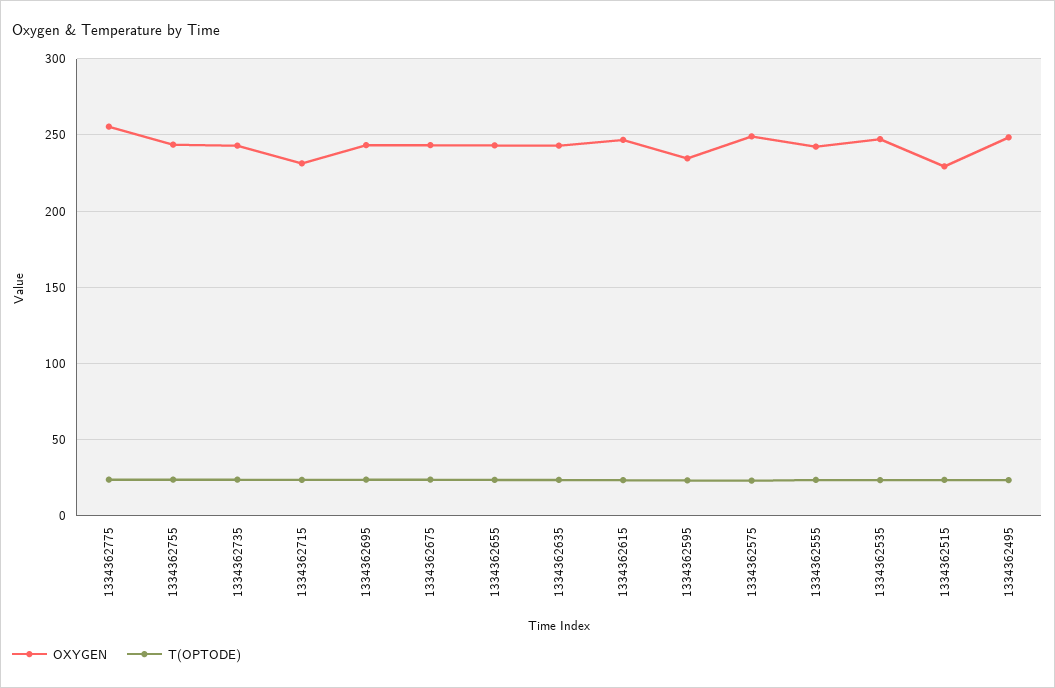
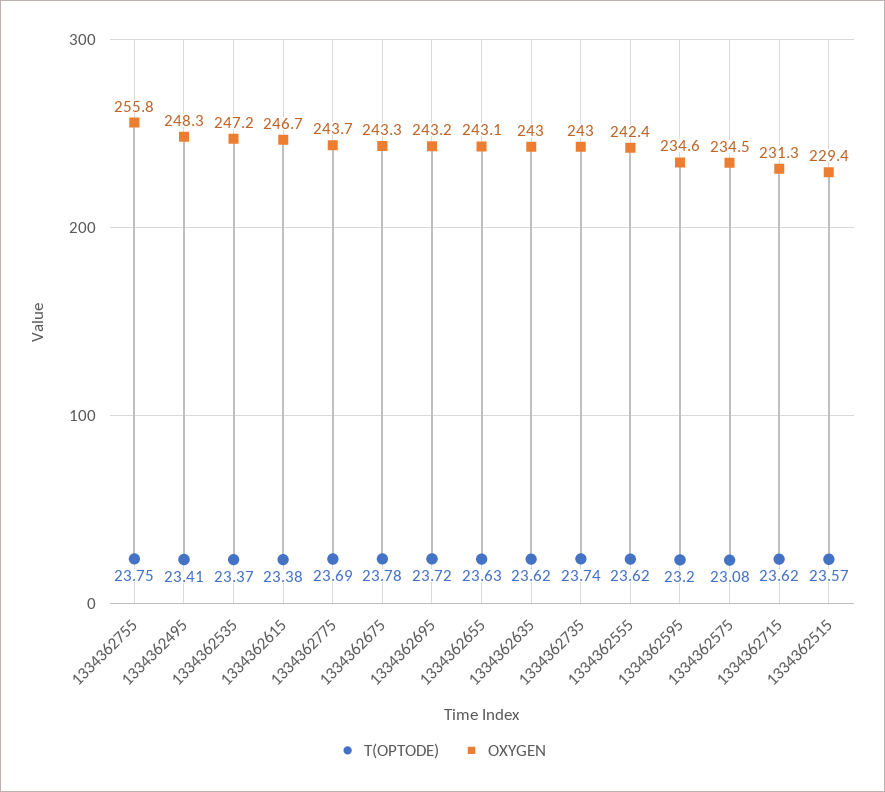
OXYGEN, 1334362775: 255 -> 243.7
OXYGEN, 1334362755: 245 -> 255.8
OXYGEN, 1334362575: 250 -> 234.5

